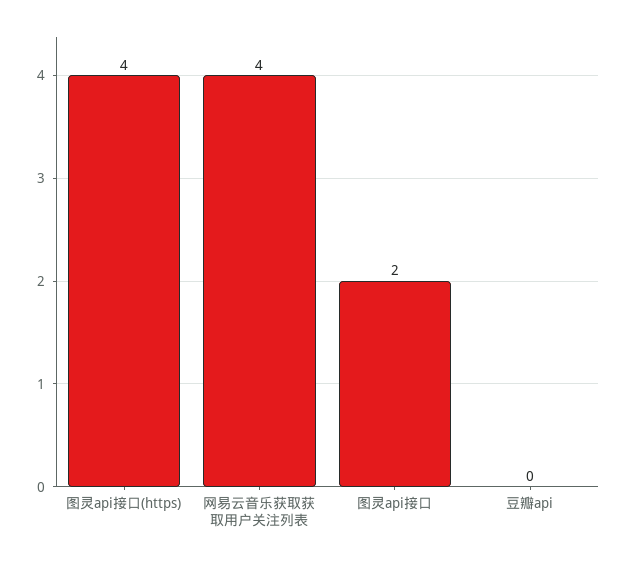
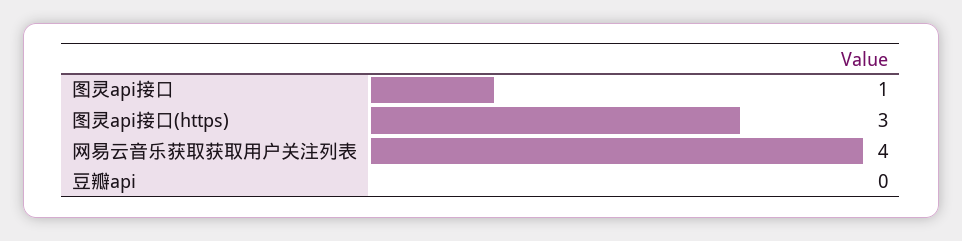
图灵api接口(https): 4 -> 3
图灵api接口: 2 -> 1

